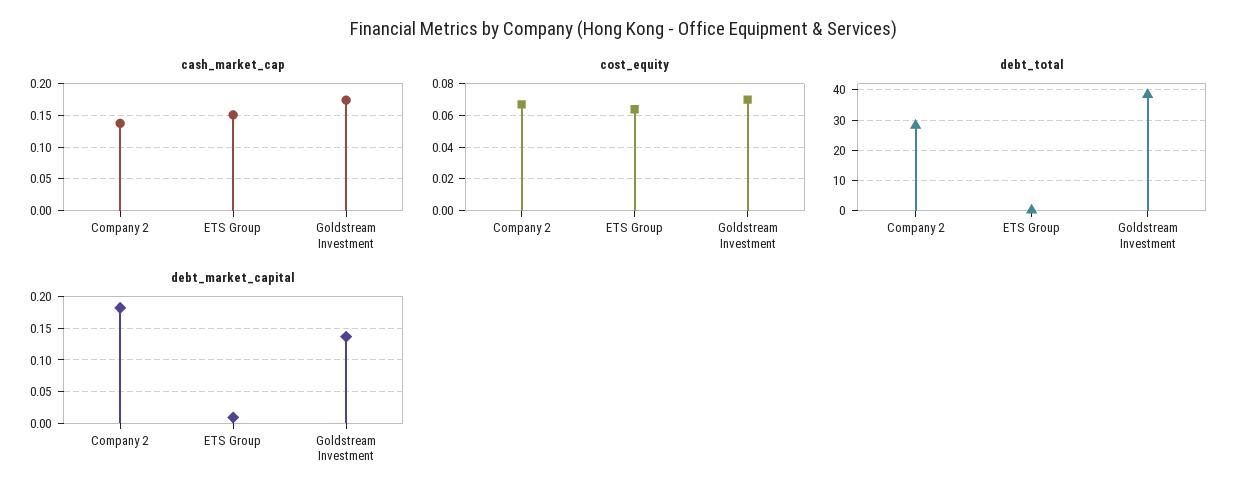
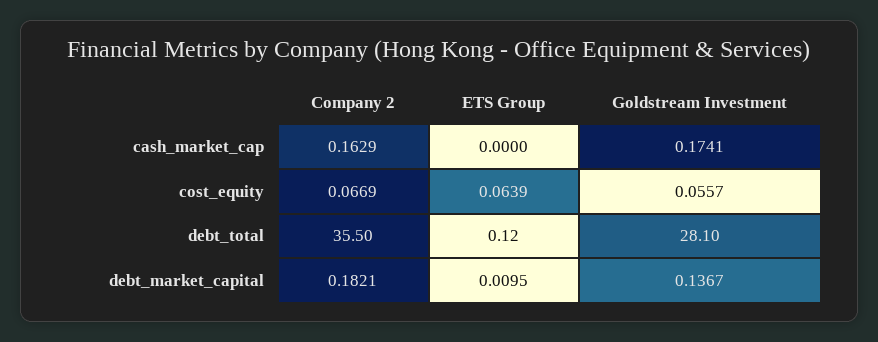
cash_market_cap, Company 2: 0.14 -> 0.1629
cash_market_cap, ETS Group: 0.15 -> 0
cost_equity, Goldstream Investment: 0.07 -> 0.0557
debt_total, Company 2: 28 -> 35.5
debt_total, Goldstream Investment: 38 -> 28.1

